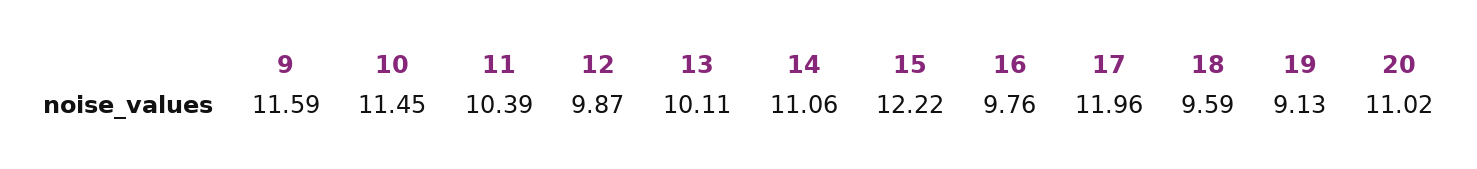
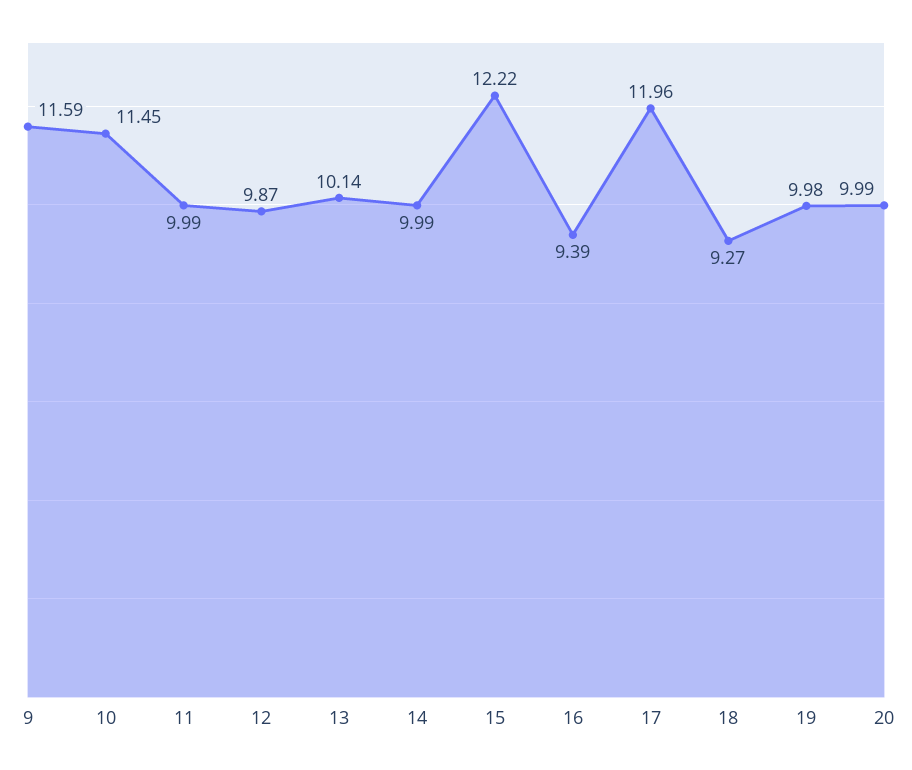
11: 10.39 -> 9.99
13: 10.11 -> 10.14
14: 11.06 -> 9.99
16: 9.76 -> 9.39
18: 9.59 -> 9.27
19: 9.13 -> 9.98
20: 11.02 -> 9.99

